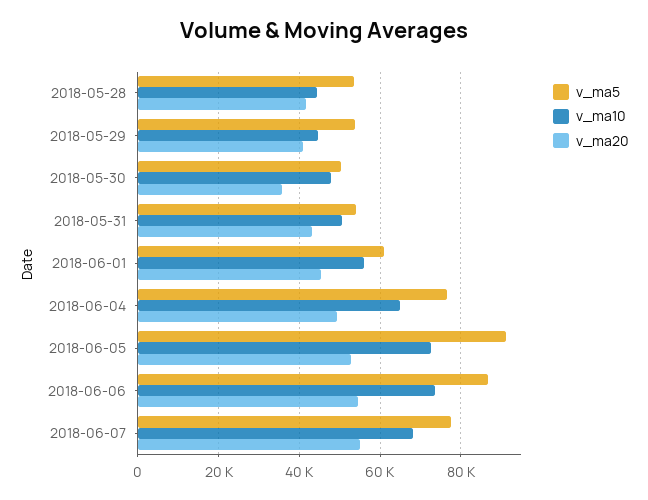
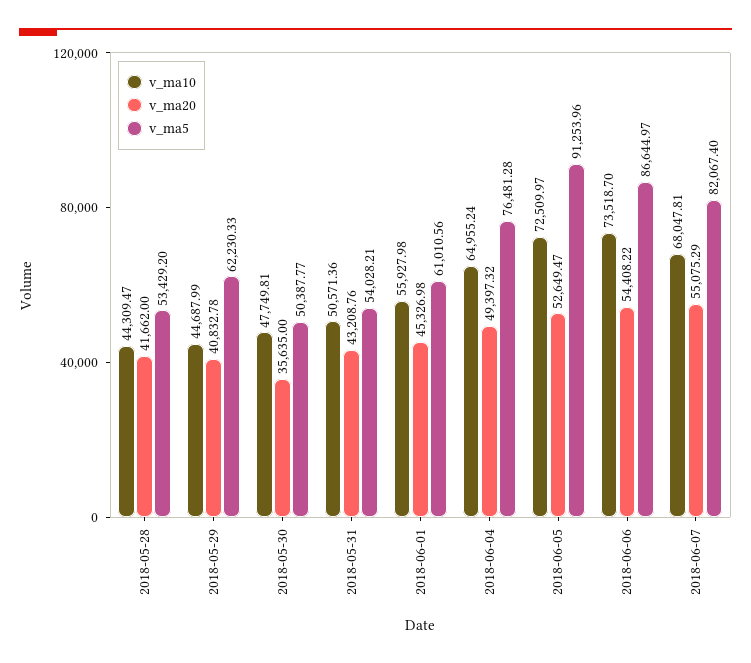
v_ma5, 2018-05-29: 54000 -> 62230.33
v_ma5, 2018-06-07: 78000 -> 82067.4

